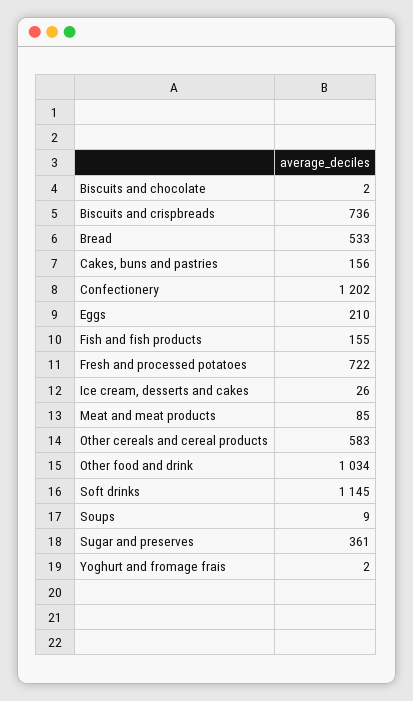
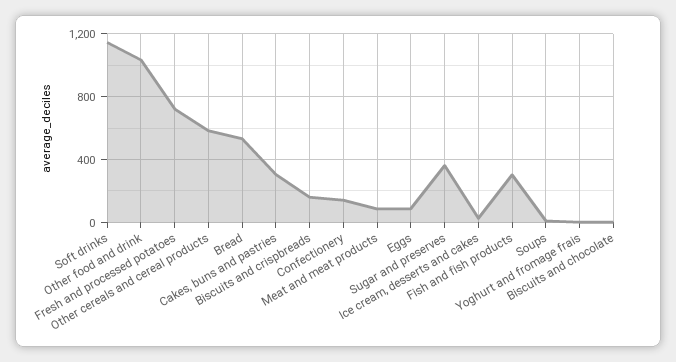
Biscuits and crispbreads: 736 -> 150
Cakes, buns and pastries: 156 -> 300
Confectionery: 1202 -> 150
Eggs: 210 -> 100
Fish and fish products: 155 -> 300

